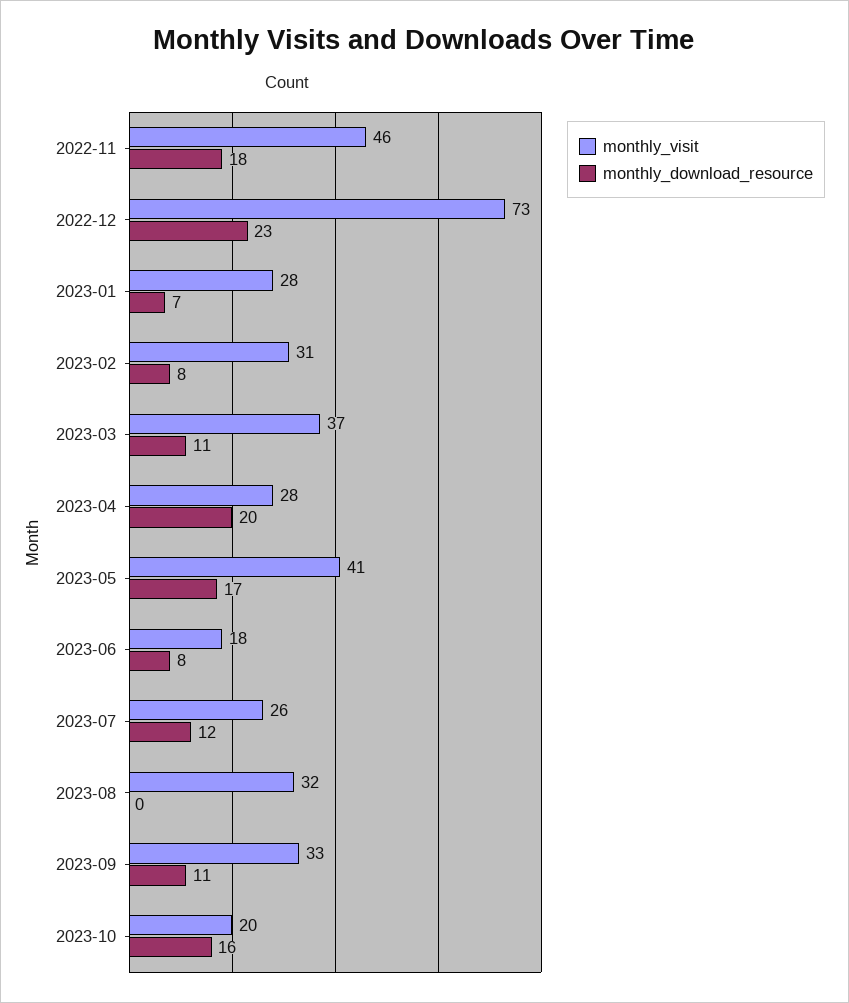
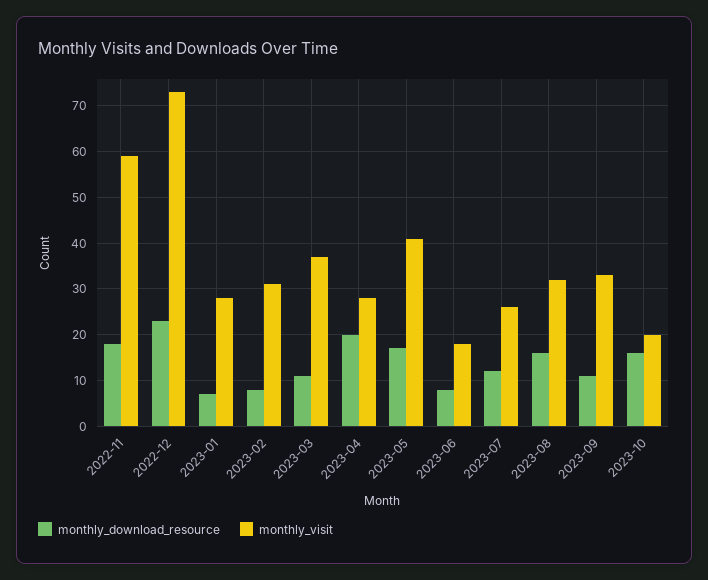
monthly_visit, 2022-11: 46 -> 60
monthly_download_resource, 2023-08: 0 -> 15

